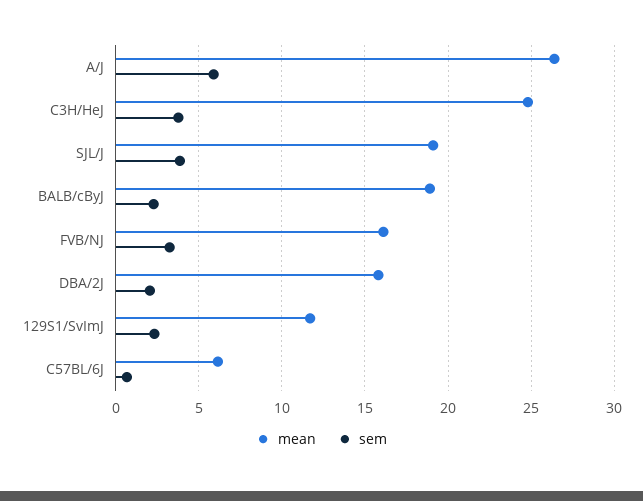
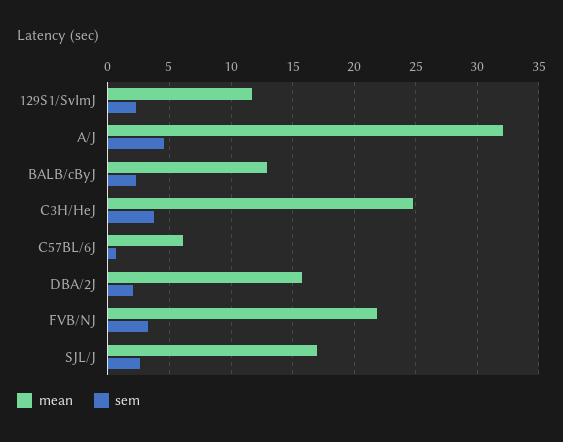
mean, A/J: 26.5 -> 32
sem, A/J: 6 -> 4.5
mean, SJL/J: 19 -> 17
sem, SJL/J: 4 -> 2.5
mean, BALB/cByJ: 19 -> 13
mean, FVB/NJ: 16 -> 22

